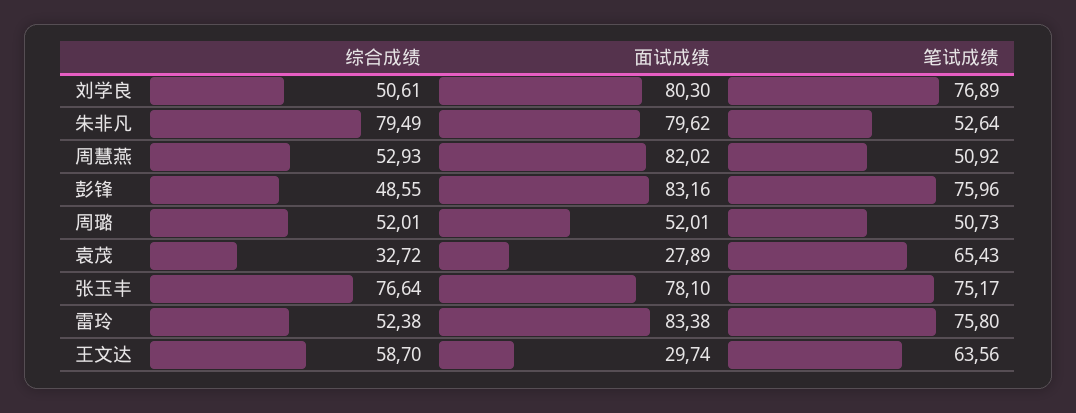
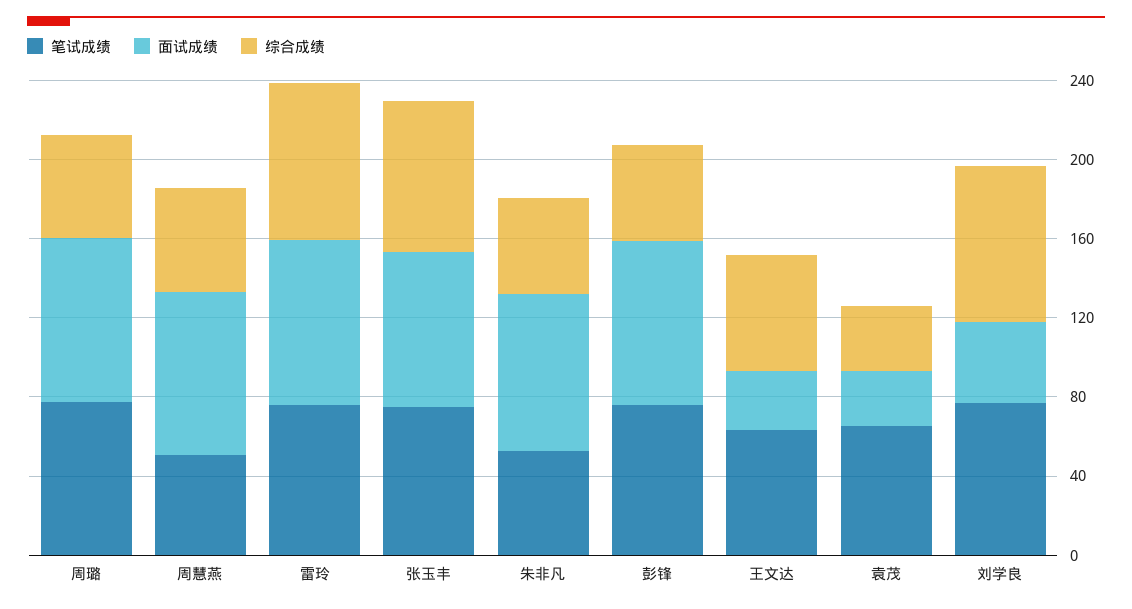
综合成绩, 刘学良: 50.61 -> 80
面试成绩, 刘学良: 80.3 -> 40
综合成绩, 朱非凡: 79.49 -> 50
面试成绩, 周璐: 52.01 -> 80
笔试成绩, 周璐: 50.73 -> 80
综合成绩, 雷玲: 52.38 -> 80

